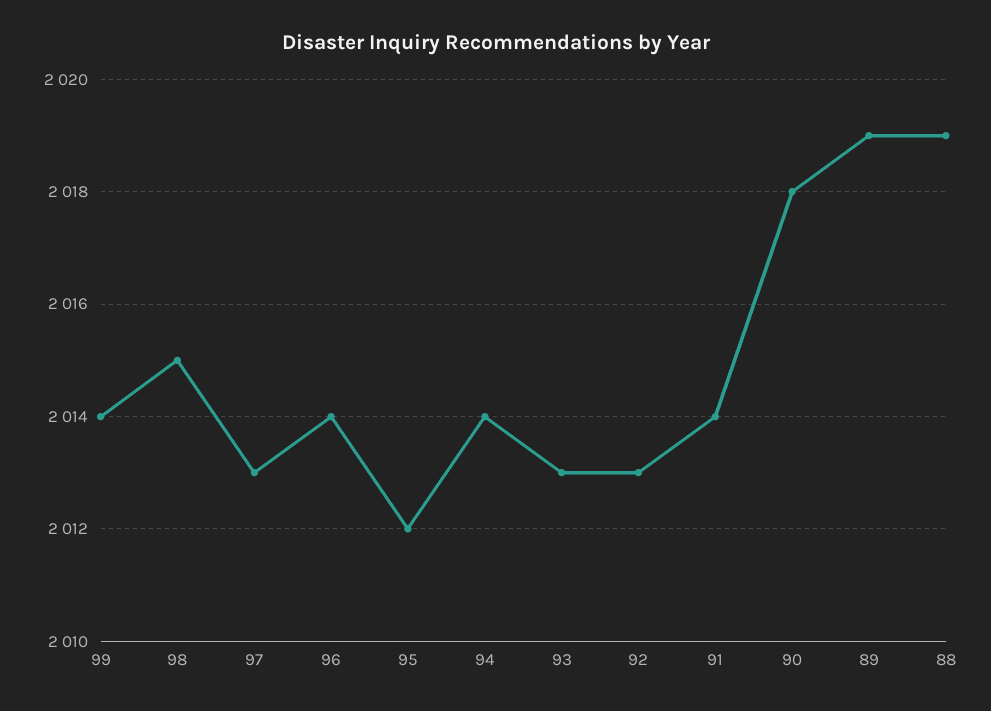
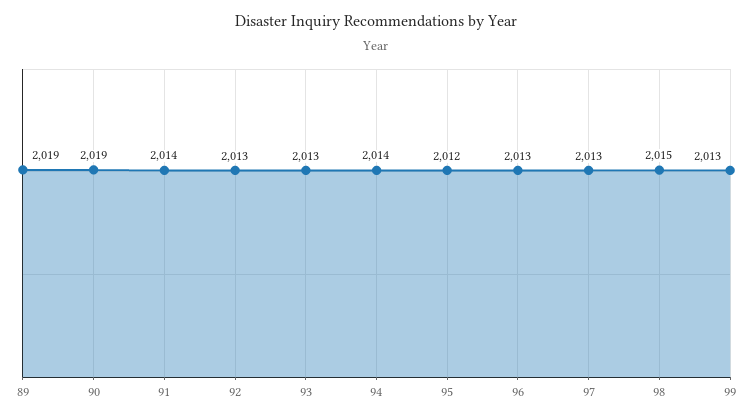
99: 2014 -> 2013
96: 2014 -> 2013
90: 2018 -> 2019
88: 2019 -> none

